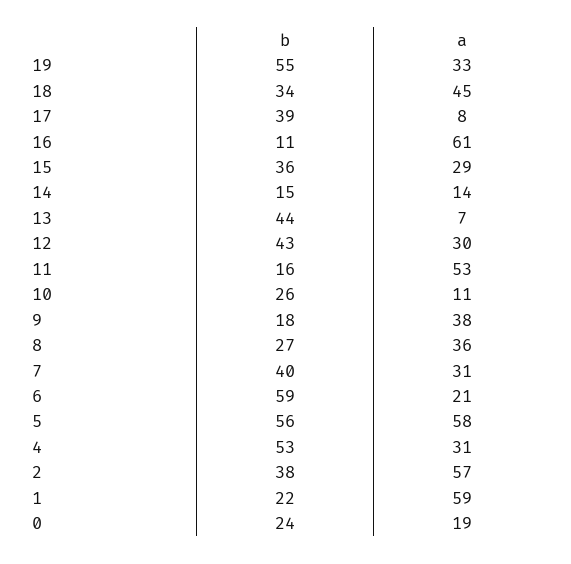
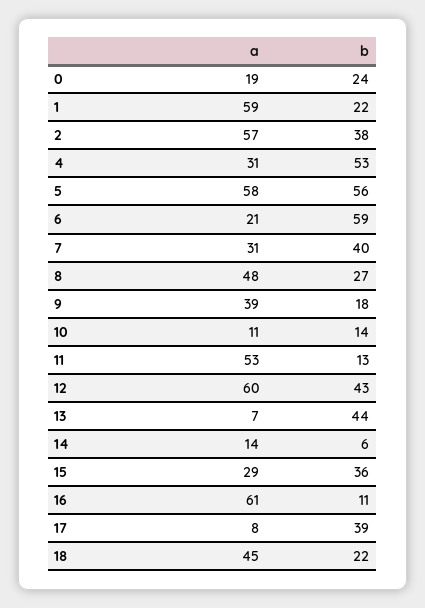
b, 19: 55 -> none
a, 19: 33 -> none
b, 18: 34 -> 22
b, 14: 15 -> 6
a, 12: 30 -> 60
b, 11: 16 -> 13
b, 10: 26 -> 14
a, 9: 38 -> 39
a, 8: 36 -> 48

